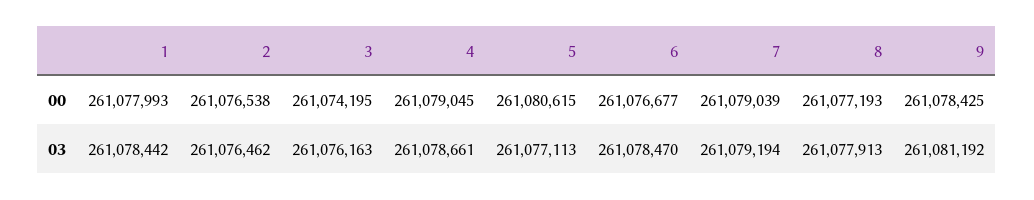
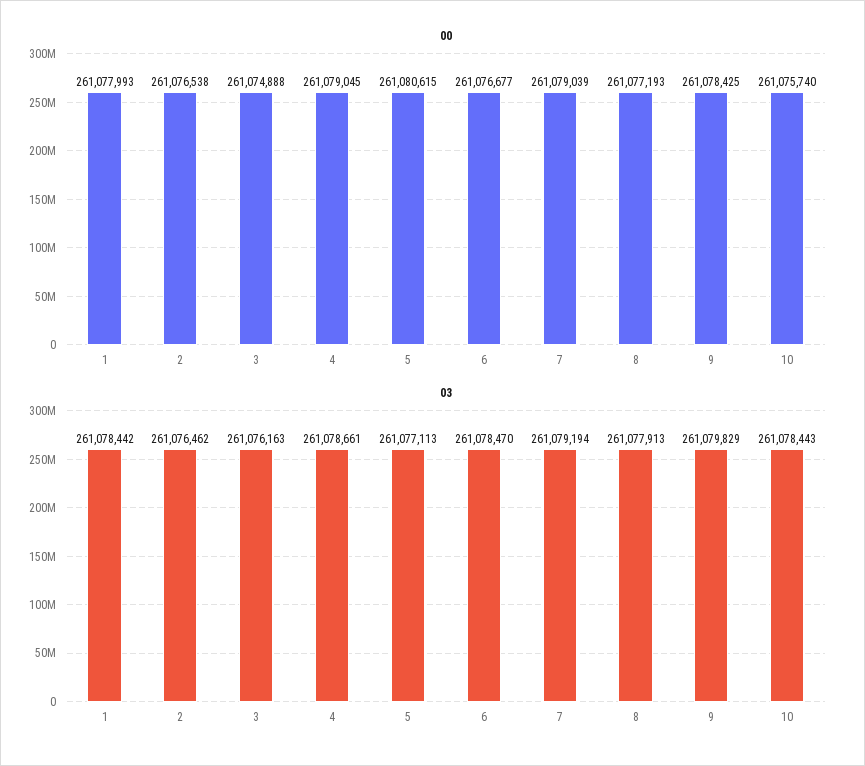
00, 3: 261074195 -> 261074888
03, 9: 261081192 -> 261079829
00, 10: none -> 261075740
03, 10: none -> 261078443

